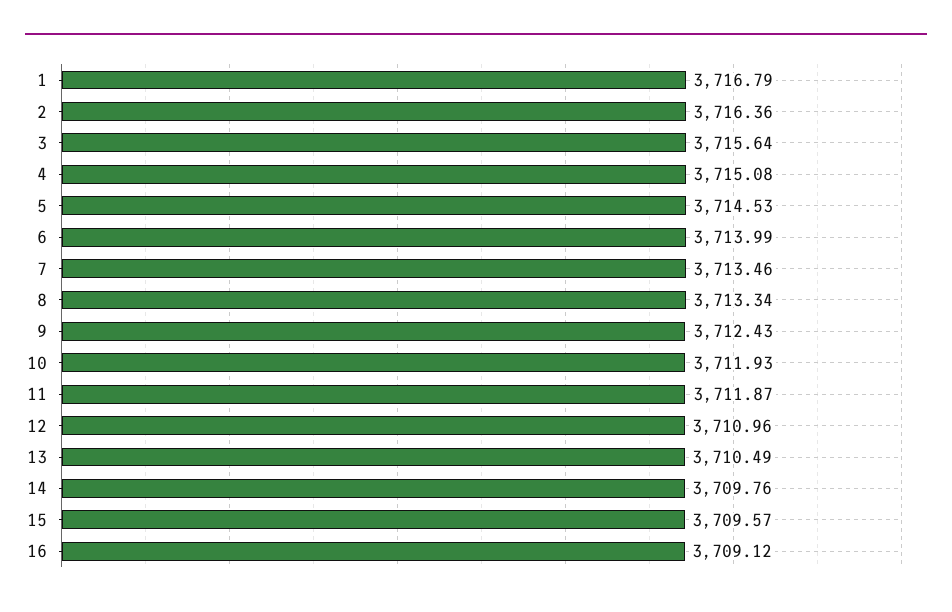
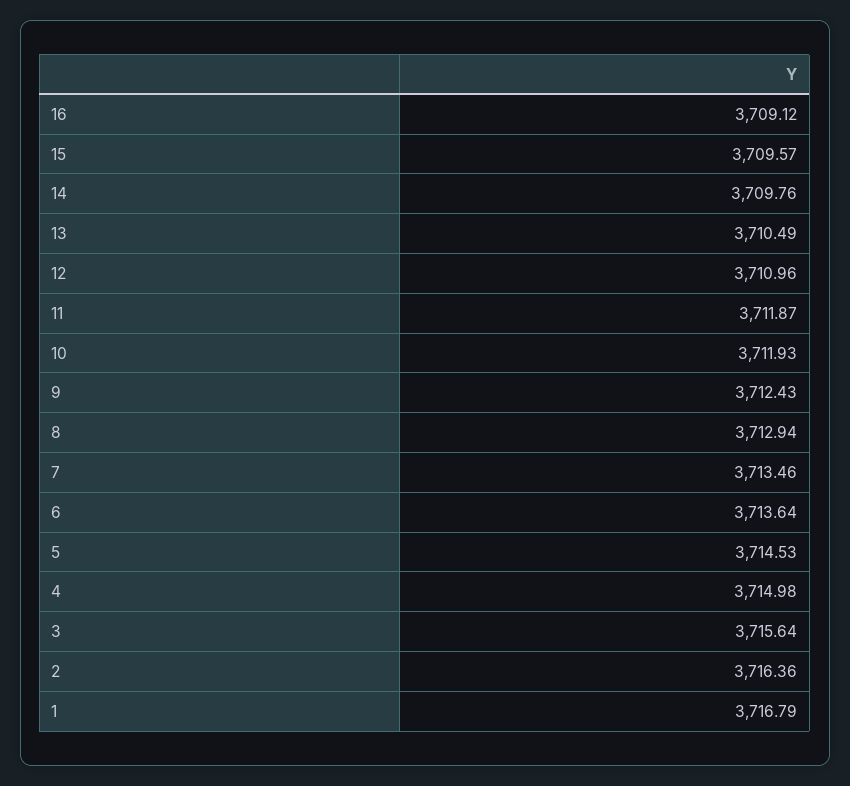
4: 3715.08 -> 3714.98
6: 3713.99 -> 3713.64
8: 3713.34 -> 3712.94

